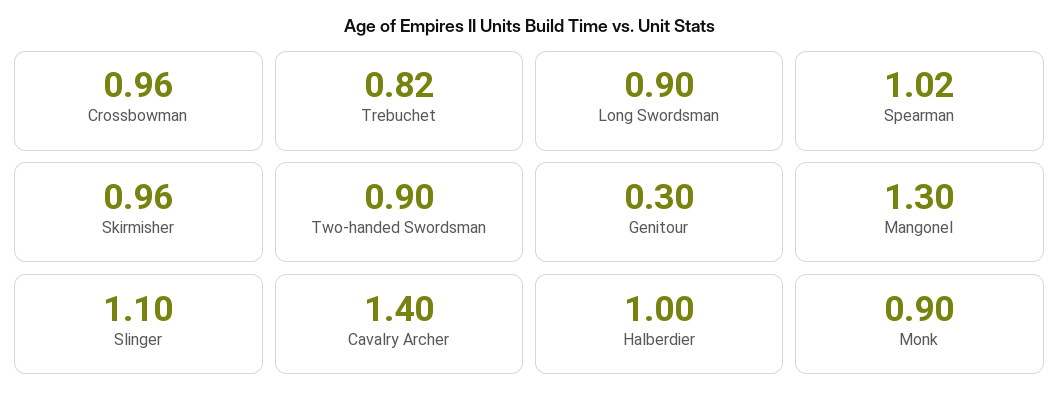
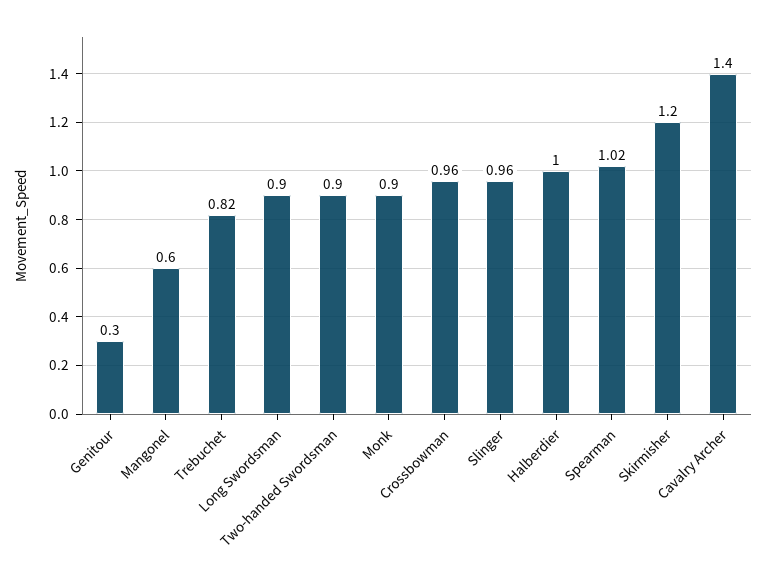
Skirmisher: 0.96 -> 1.2
Mangonel: 1.3 -> 0.6
Slinger: 1.1 -> 0.96

